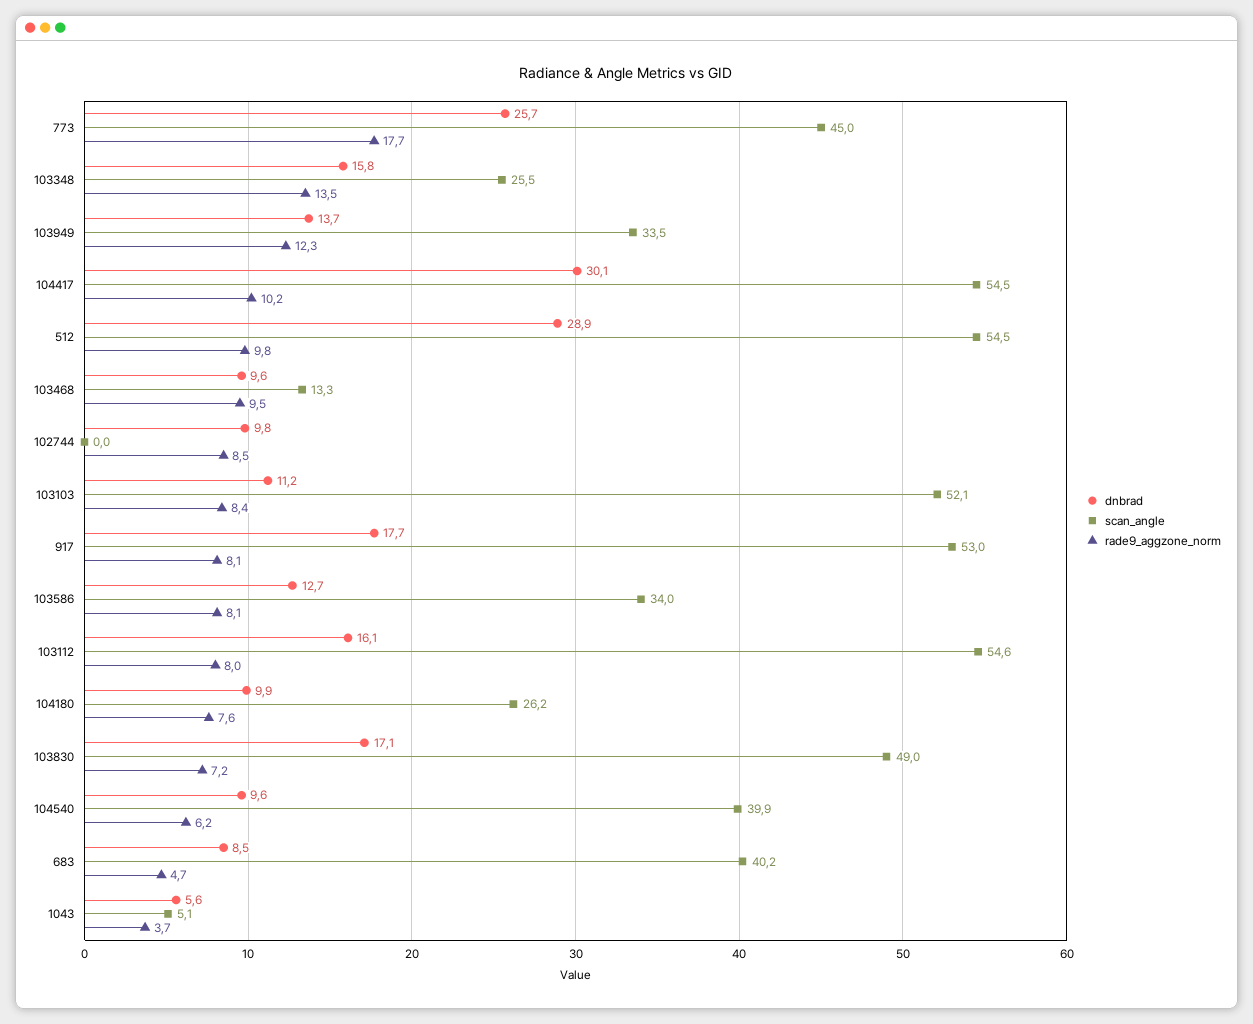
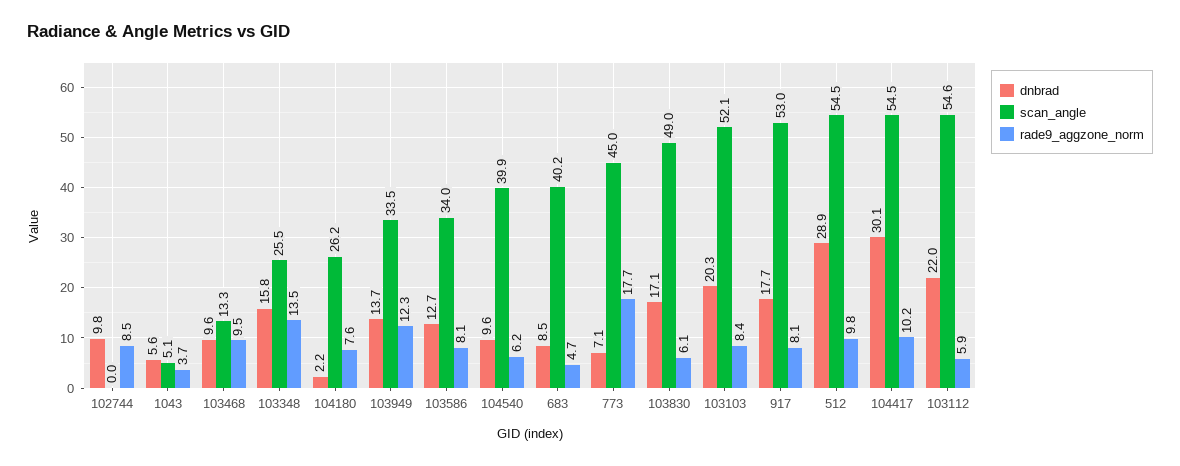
dnbrad, 773: 25.7 -> 7.1
dnbrad, 103103: 11.2 -> 20.3
dnbrad, 103112: 16.1 -> 22
rade9_aggzone_norm, 103112: 8 -> 5.9
dnbrad, 104180: 9.9 -> 2.2
rade9_aggzone_norm, 103830: 7.2 -> 6.1

